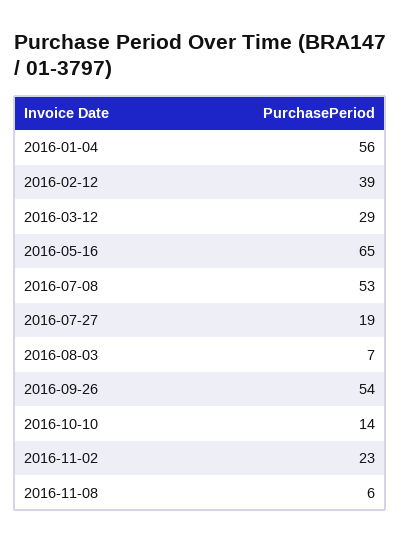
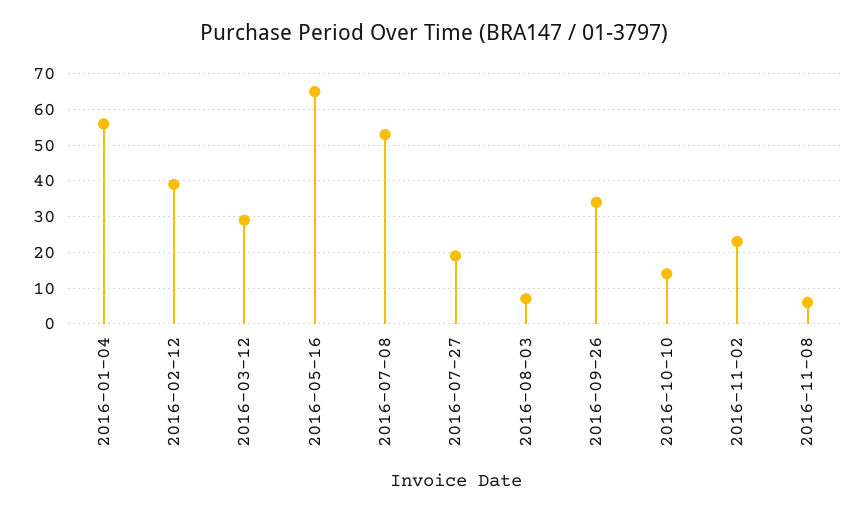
2016-09-26: 54 -> 35

